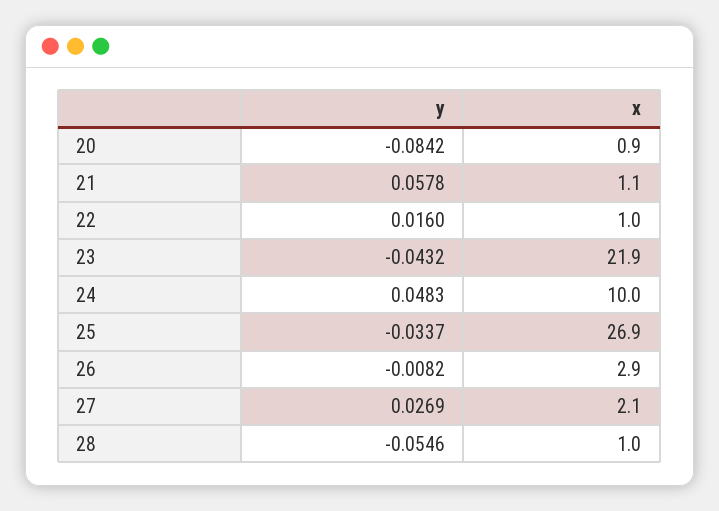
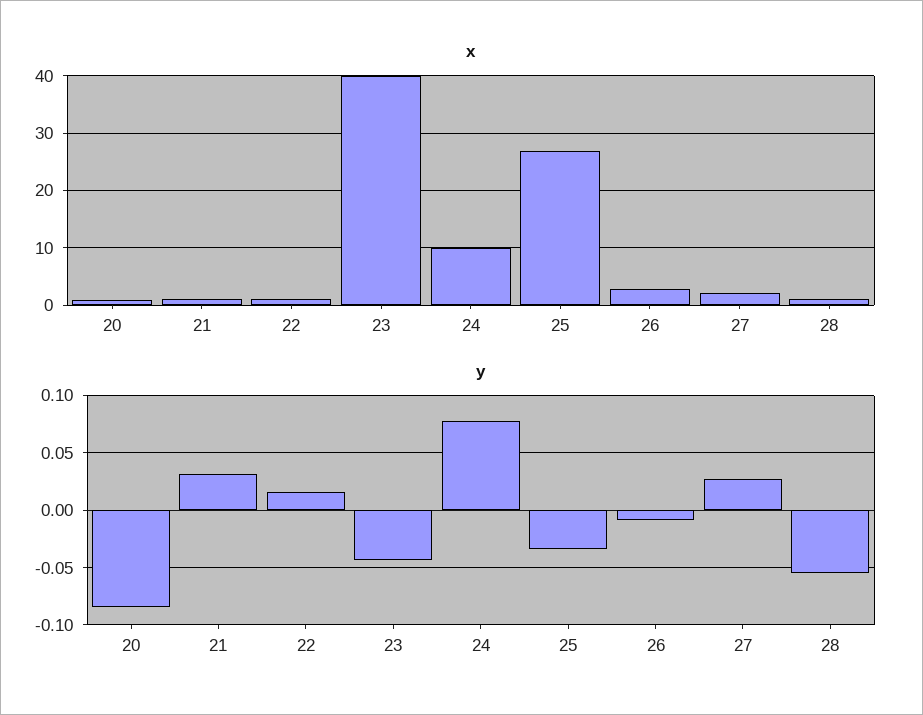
y, 21: 0.0578 -> 0.03
x, 23: 21.9 -> 40
y, 24: 0.0483 -> 0.08

